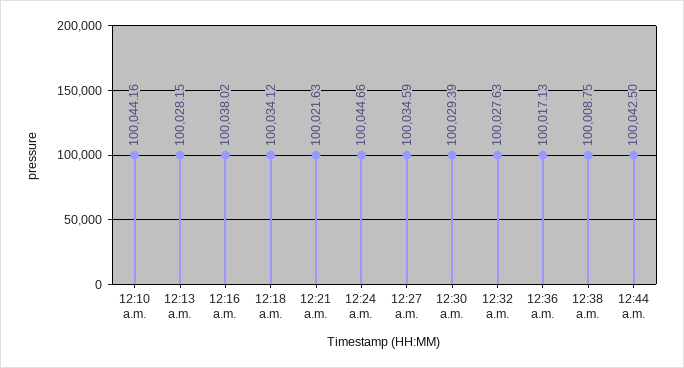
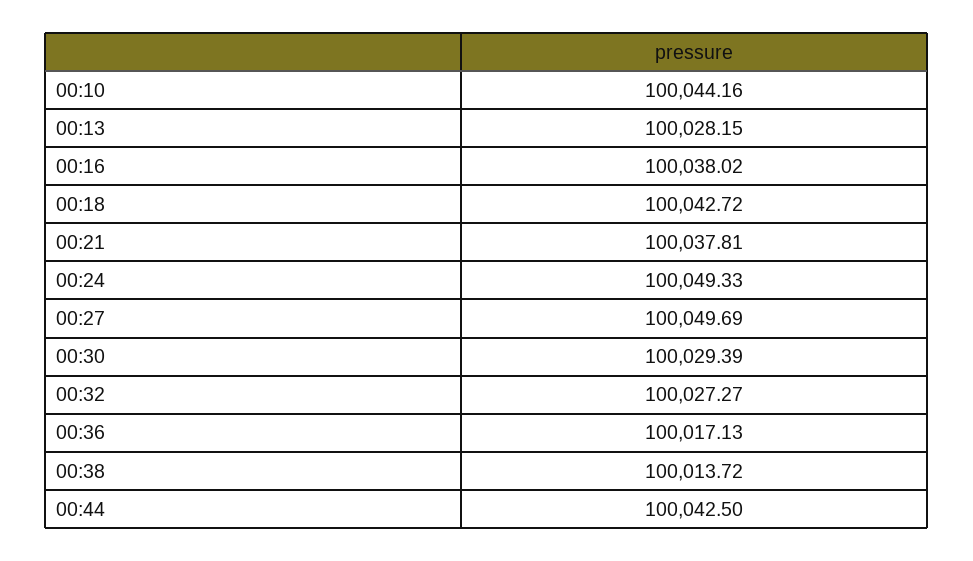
12:18 a.m.: 100034.12 -> 100042.72
12:21 a.m.: 100021.63 -> 100037.81
12:24 a.m.: 100044.66 -> 100049.33
12:27 a.m.: 100034.59 -> 100049.69
12:32 a.m.: 100027.63 -> 100027.27
12:38 a.m.: 100008.75 -> 100013.72

